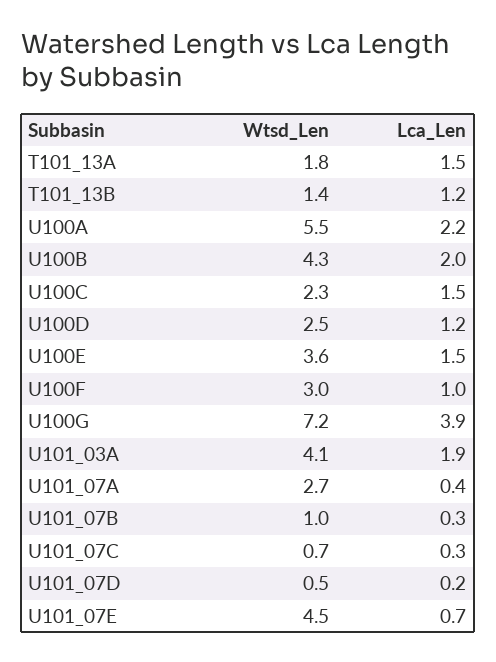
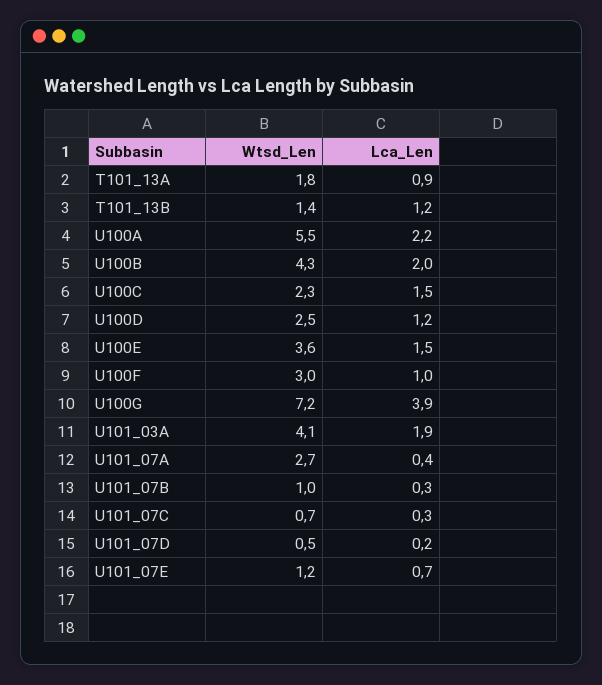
Lca_Len, T101_13A: 1.5 -> 0.9
Wtsd_Len, U101_07E: 4.5 -> 1.2

